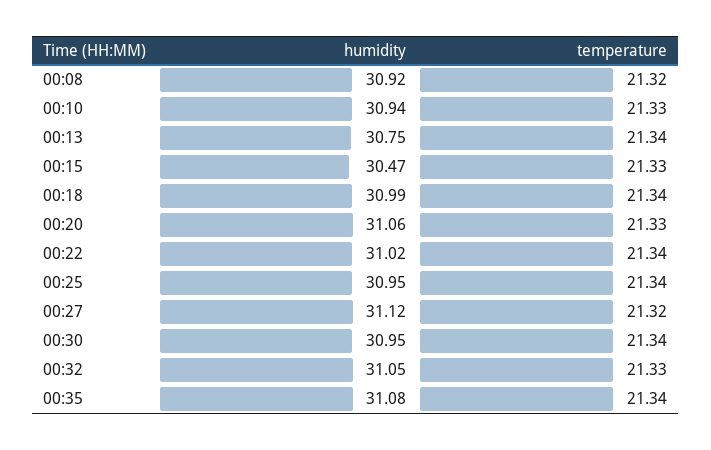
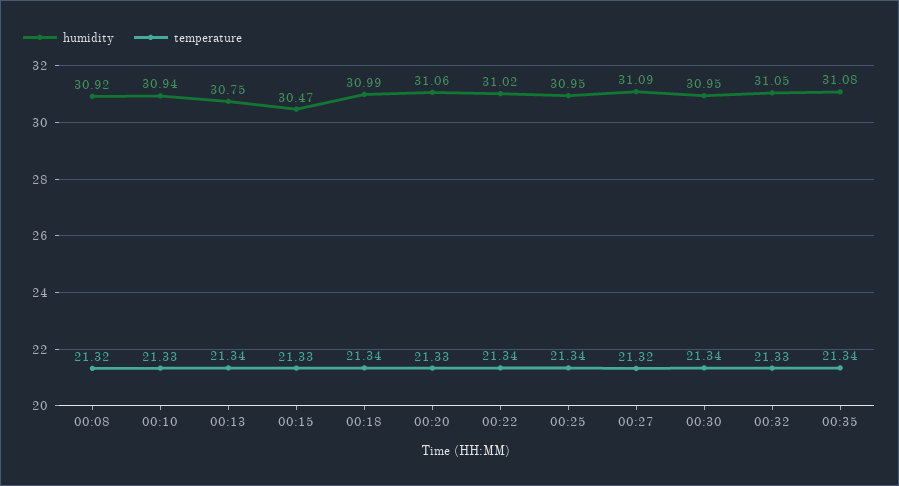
humidity, 00:27: 31.12 -> 31.09

